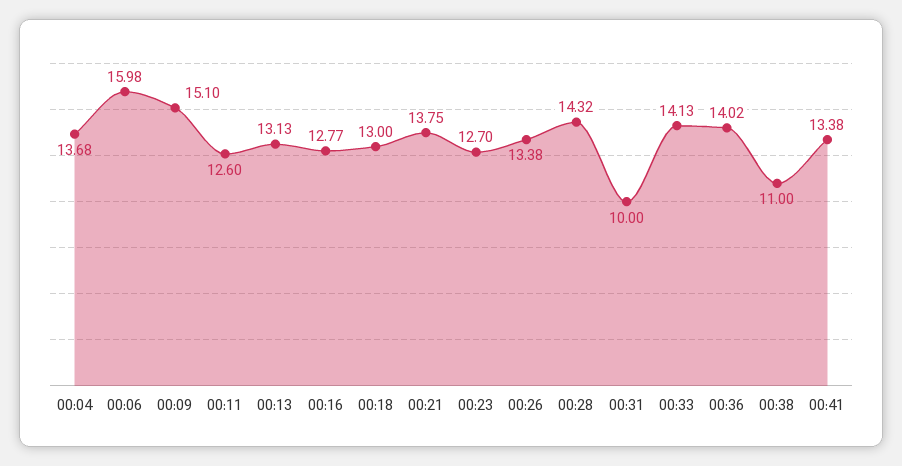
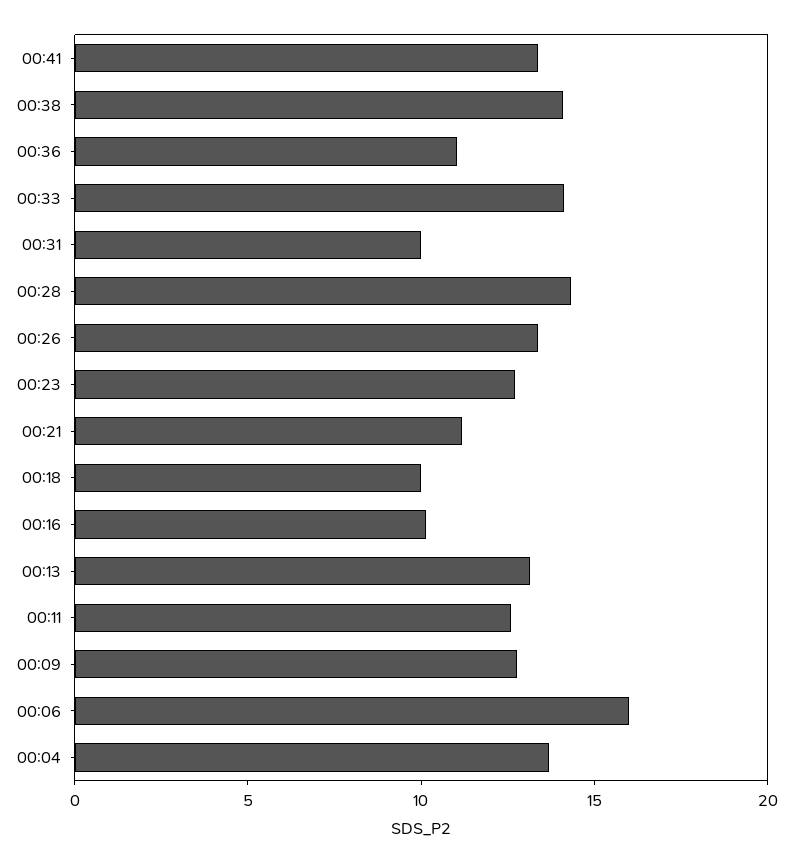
00:09: 15.1 -> 13
00:16: 12.77 -> 10
00:18: 13 -> 10
00:21: 13.75 -> 11
00:36: 14.02 -> 11
00:38: 11 -> 14

